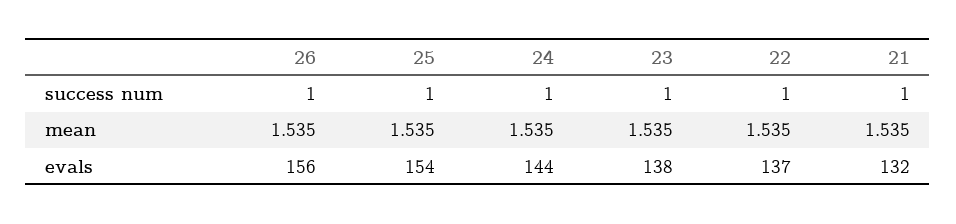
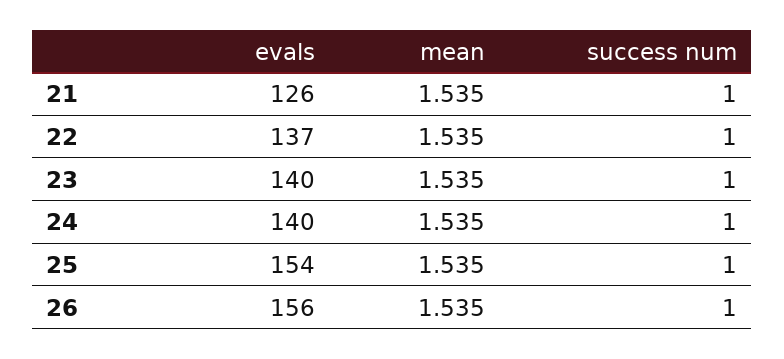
24, evals: 144 -> 140
23, evals: 138 -> 140
21, evals: 132 -> 126

